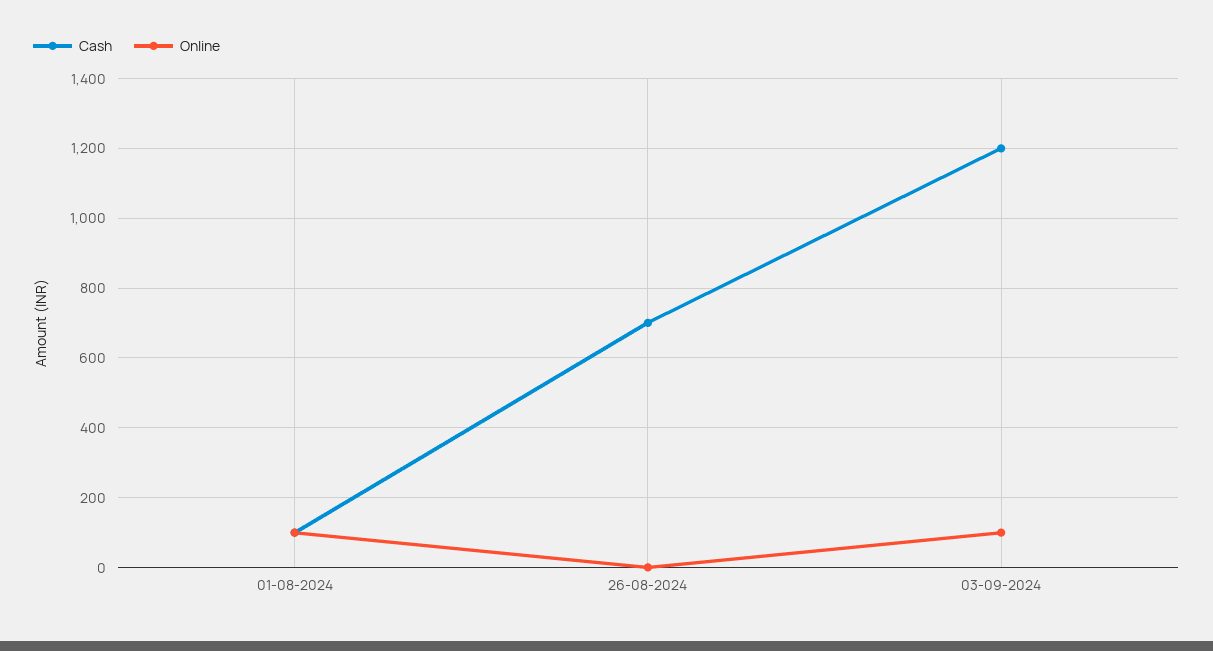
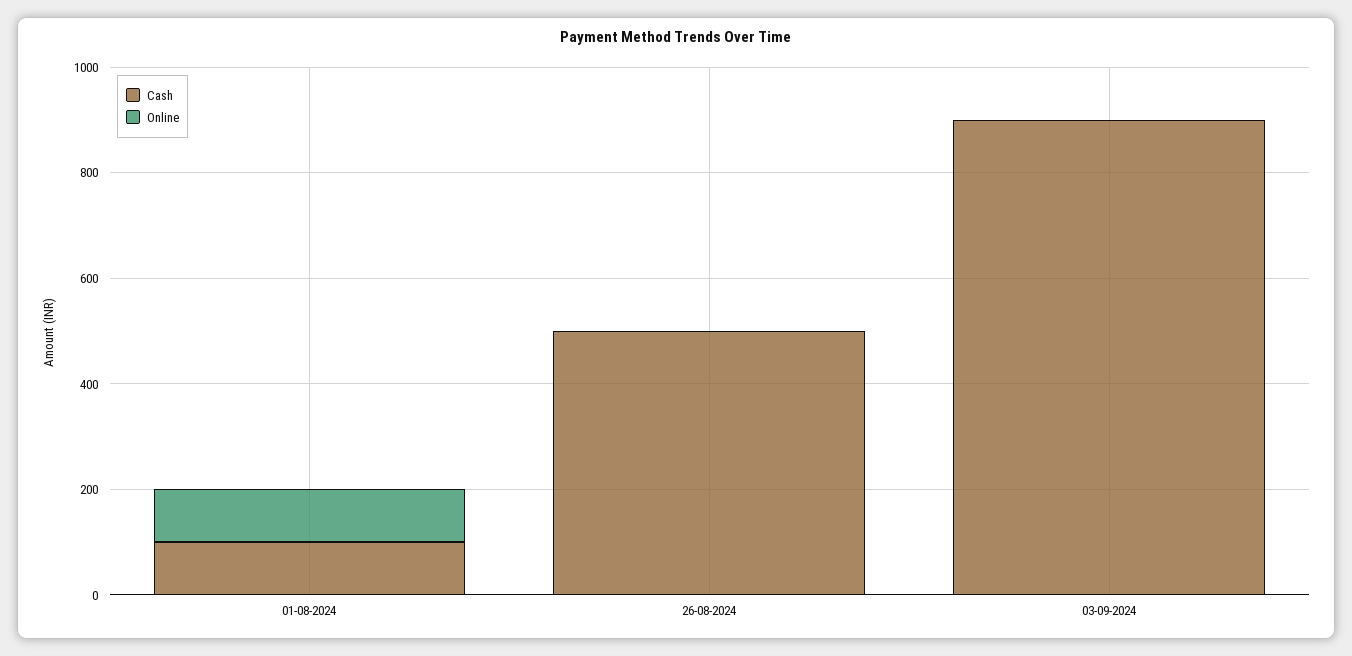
Cash, 26-08-2024: 700 -> 500
Cash, 03-09-2024: 1200 -> 900
Online, 03-09-2024: 100 -> 0

